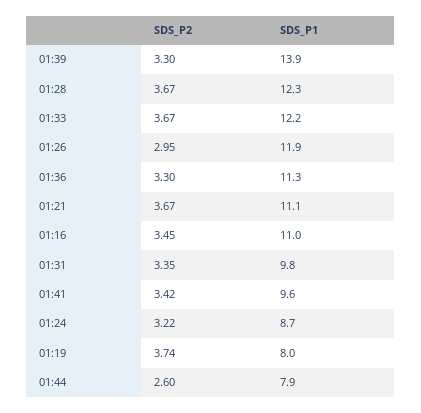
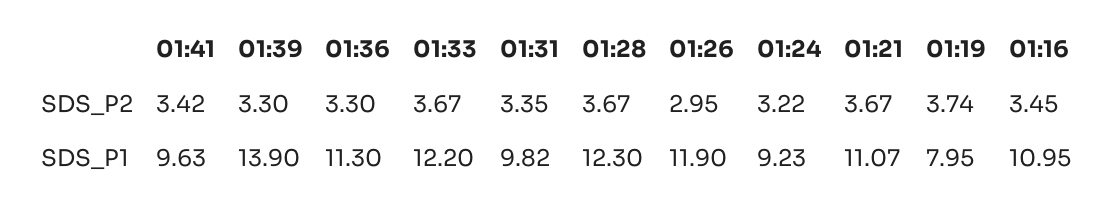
SDS_P1, 01:24: 8.7 -> 9.23
SDS_P2, 01:44: 2.6 -> none
SDS_P1, 01:44: 7.9 -> none

